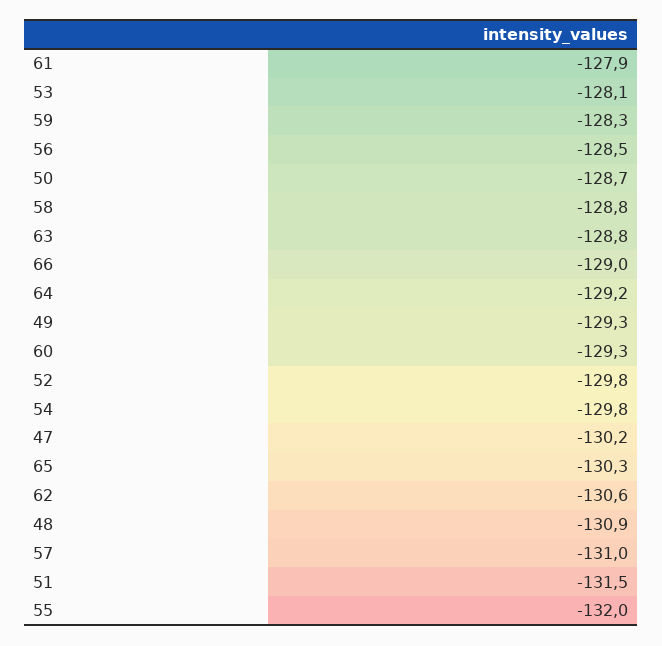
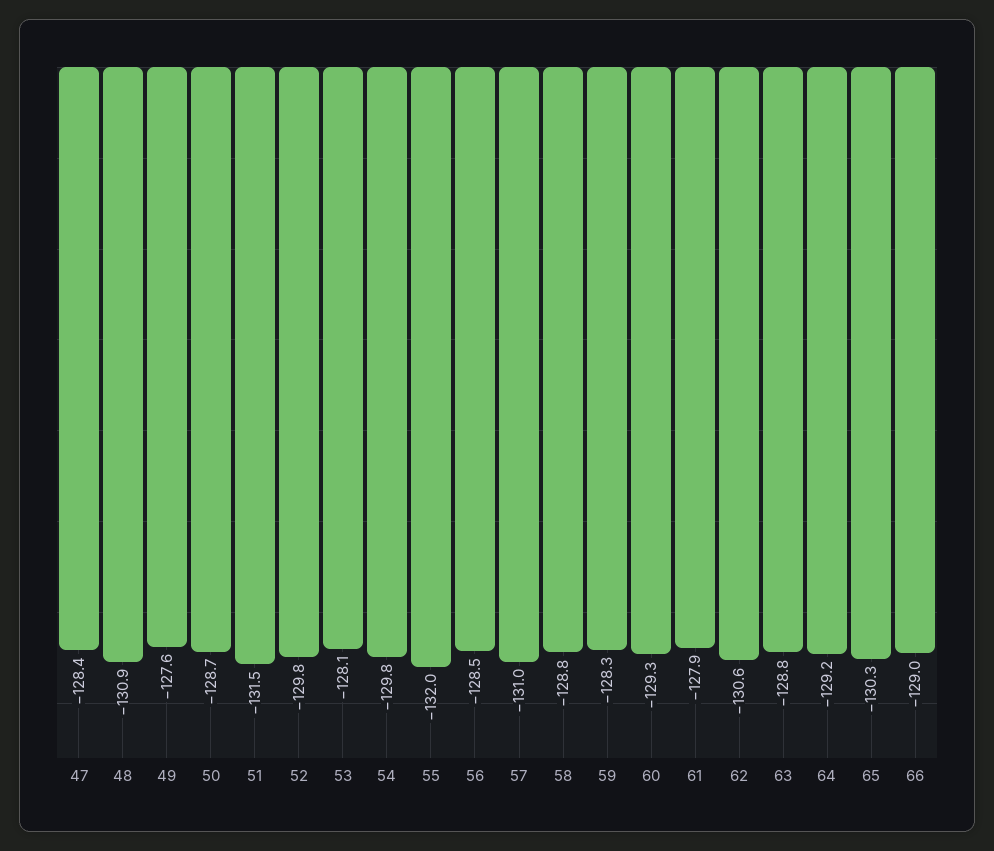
49: -129.3 -> -127.6
47: -130.2 -> -128.4

